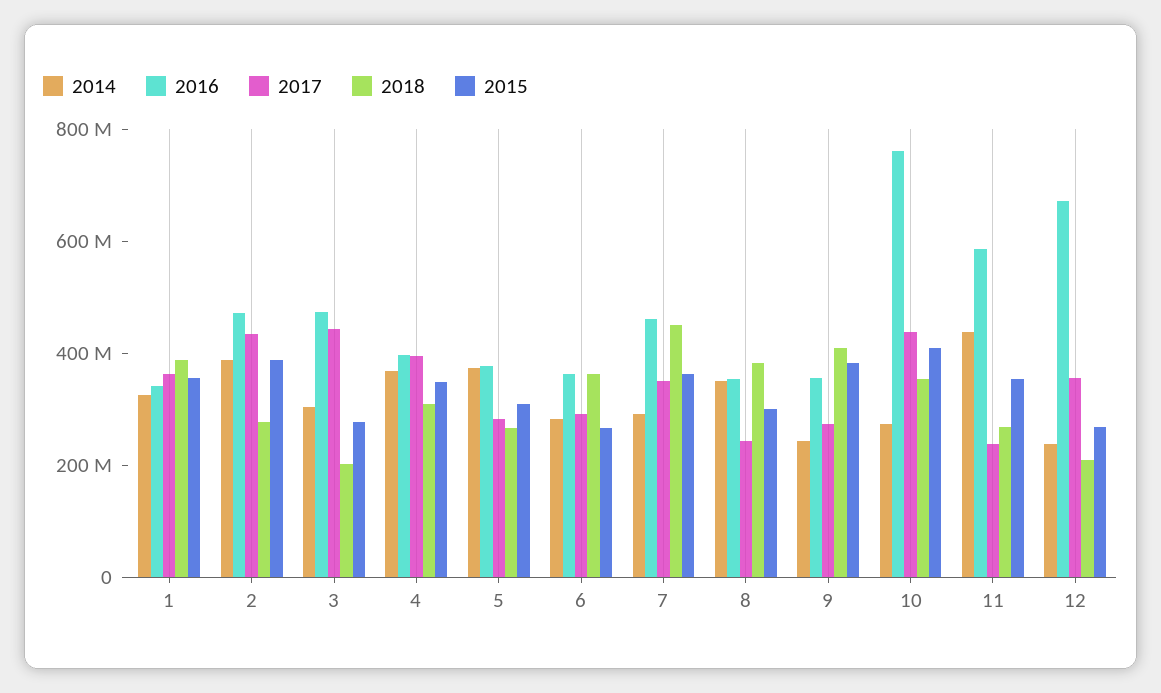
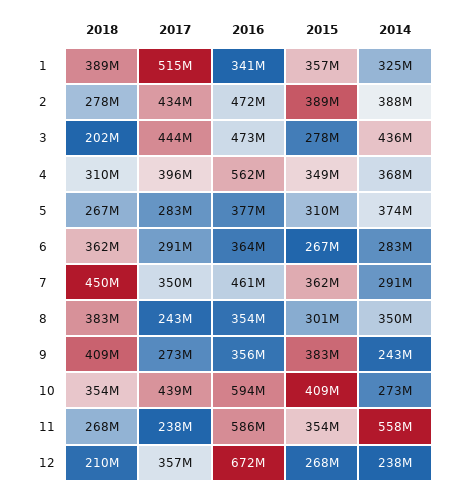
2017, 1: 350000000 -> 515000000
2014, 3: 300000000 -> 436000000
2016, 4: 400000000 -> 562000000
2016, 10: 750000000 -> 594000000
2014, 11: 450000000 -> 558000000

